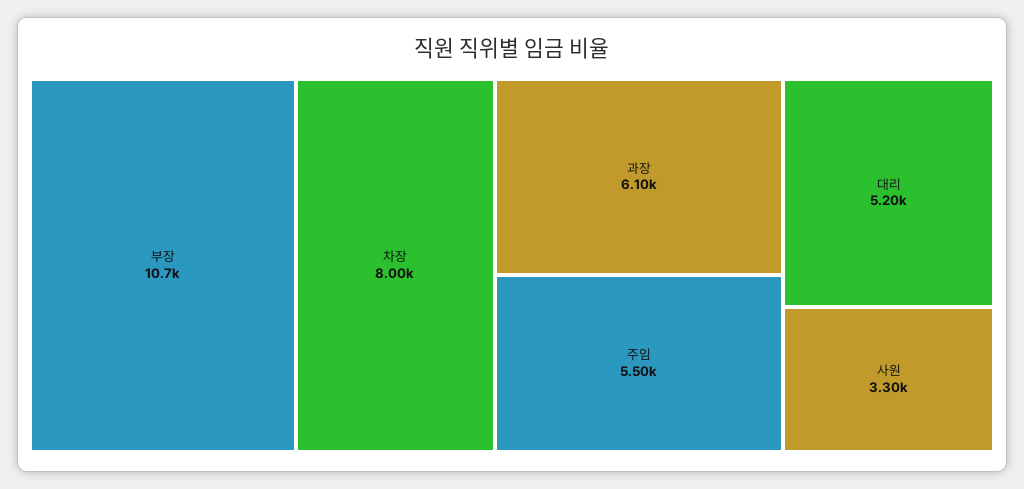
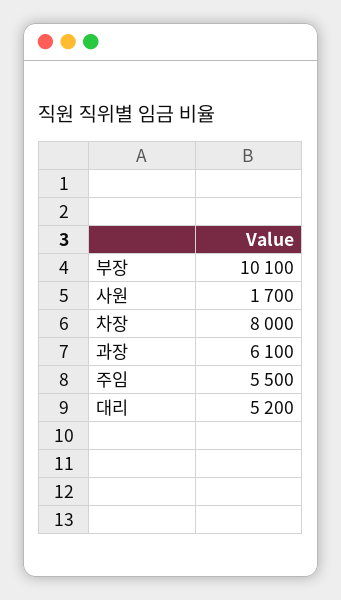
부장: 10700 -> 10100
사원: 3300 -> 1700

